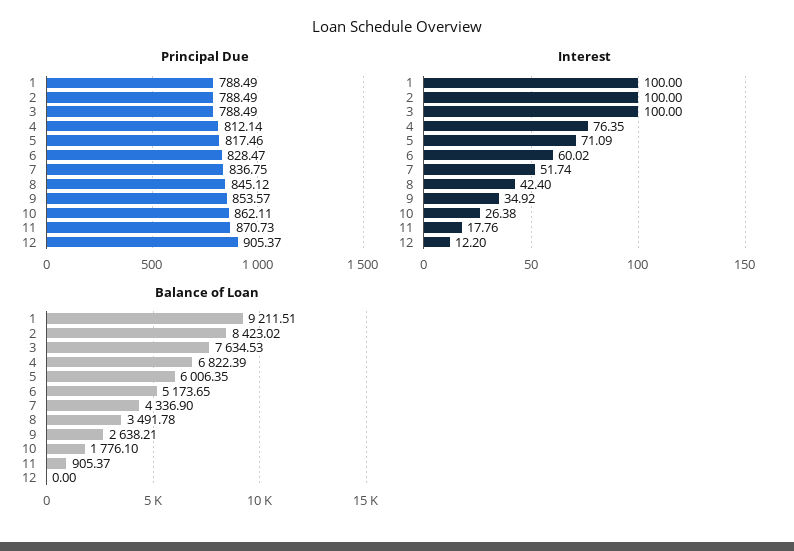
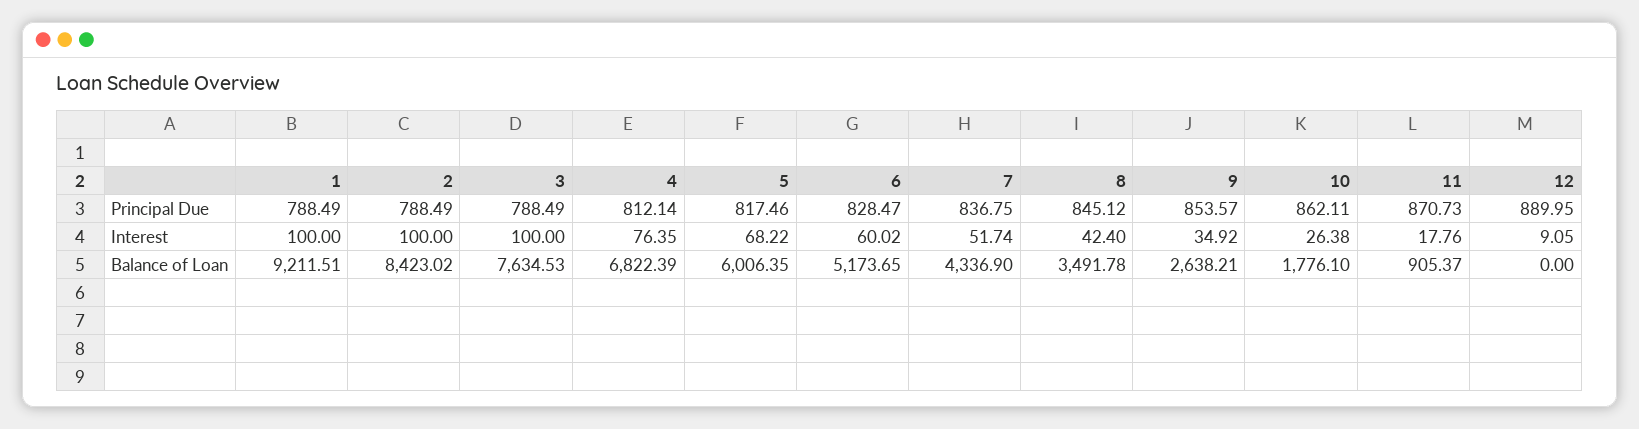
Principal Due, 12: 905.37 -> 889.95
Interest, 5: 71.09 -> 68.22
Interest, 12: 12.2 -> 9.05

